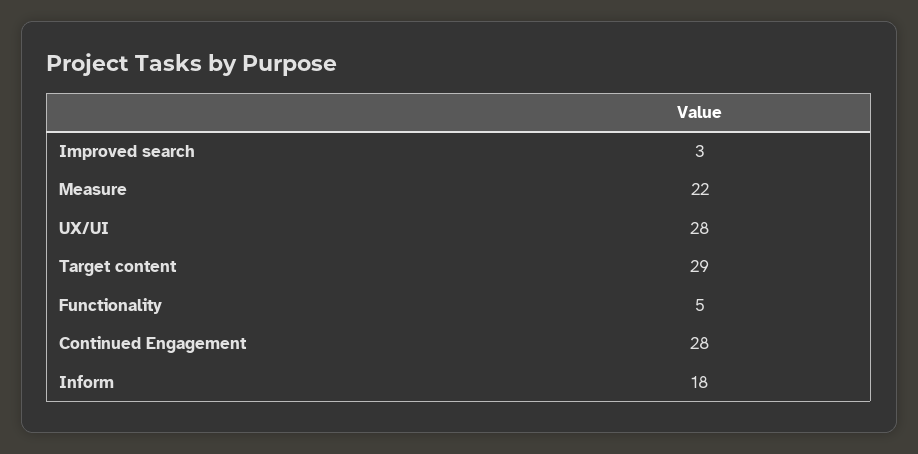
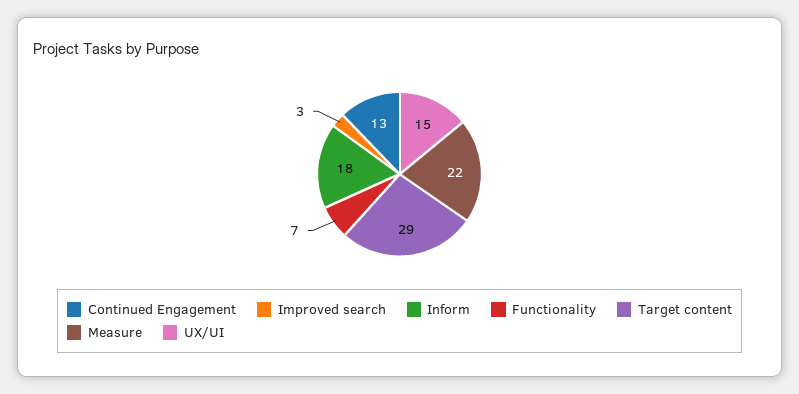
UX/UI: 28 -> 15
Functionality: 5 -> 7
Continued Engagement: 28 -> 13

